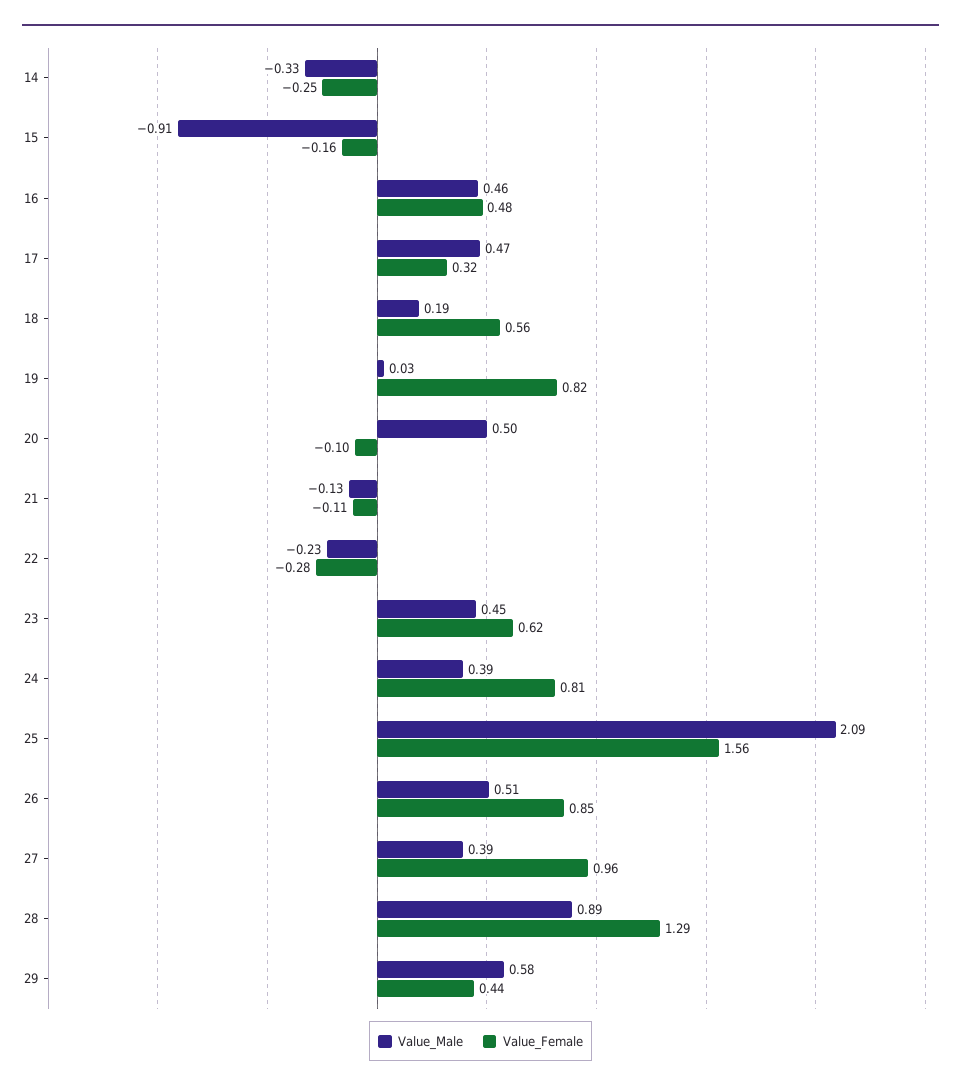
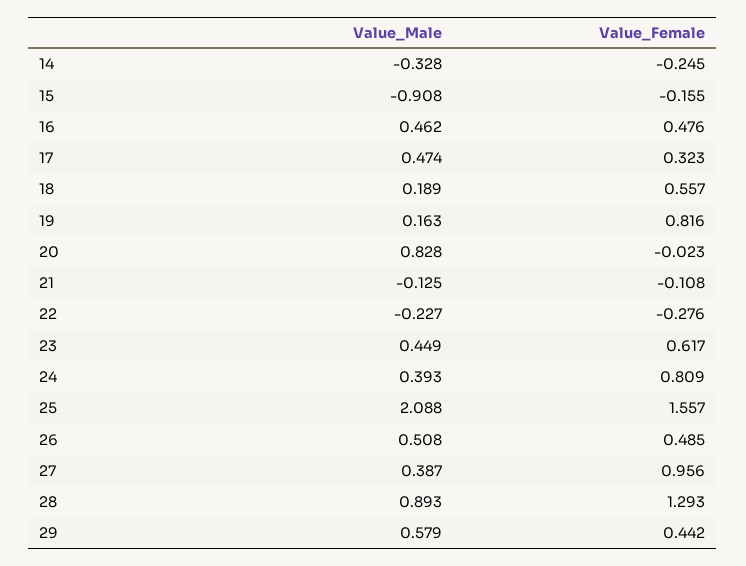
Value_Male, 19: 0.03 -> 0.163
Value_Male, 20: 0.5 -> 0.828
Value_Female, 20: -0.1 -> -0.023
Value_Female, 26: 0.85 -> 0.485

